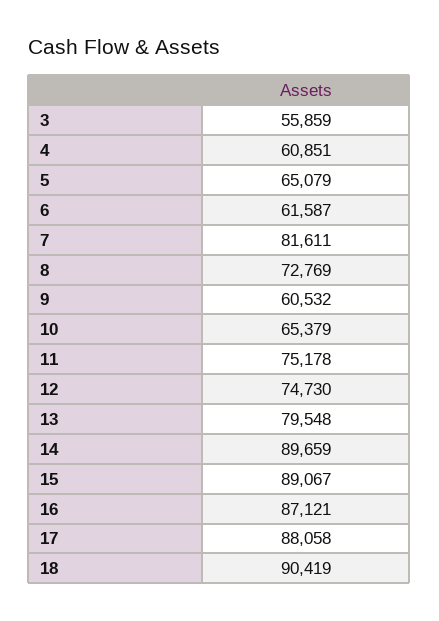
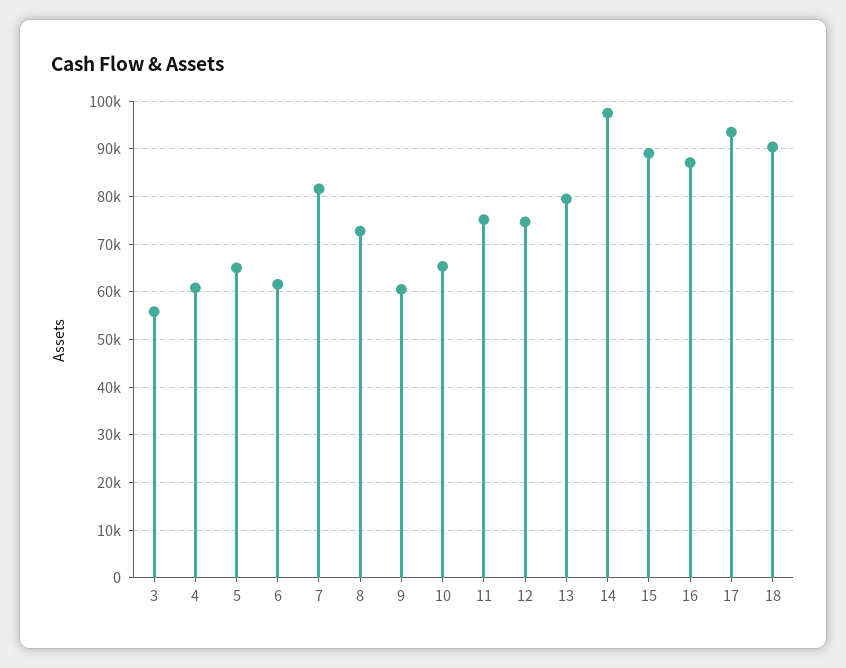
14: 89659 -> 98000
17: 88058 -> 94000

